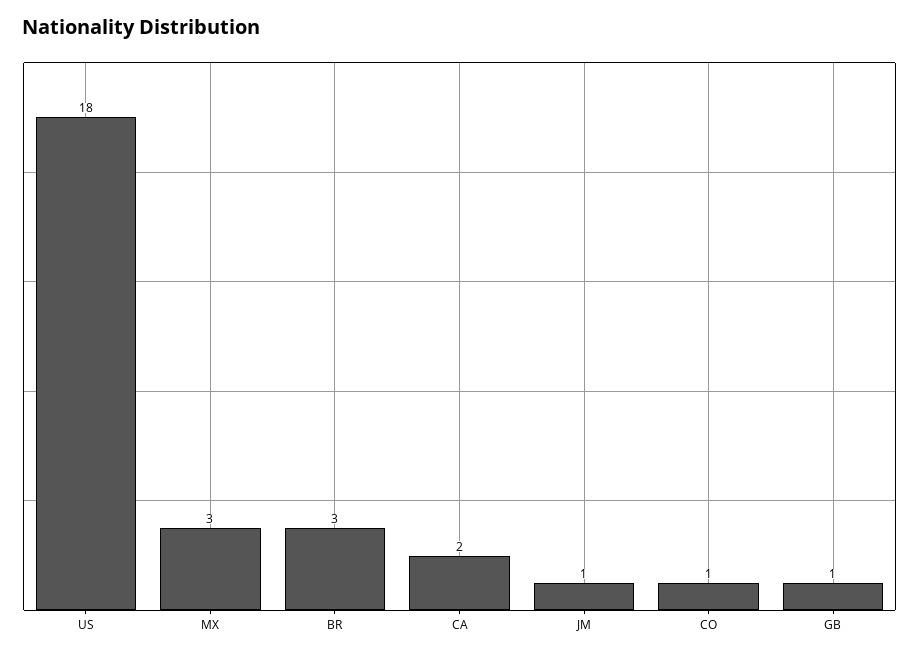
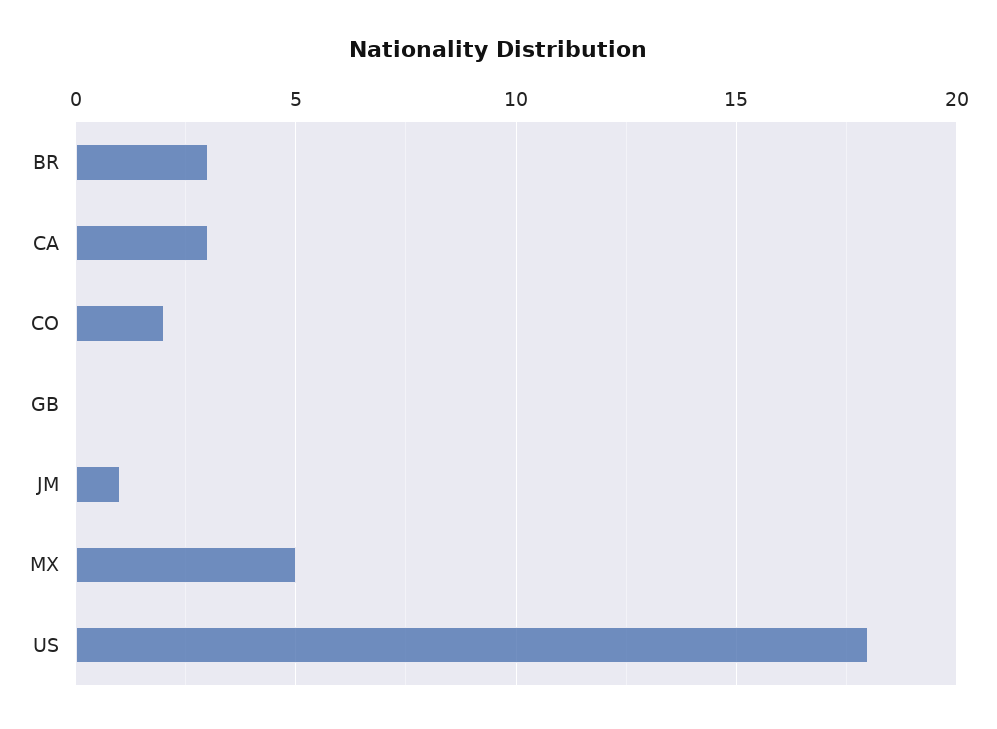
MX: 3 -> 5
CA: 2 -> 3
CO: 1 -> 2
GB: 1 -> 0

